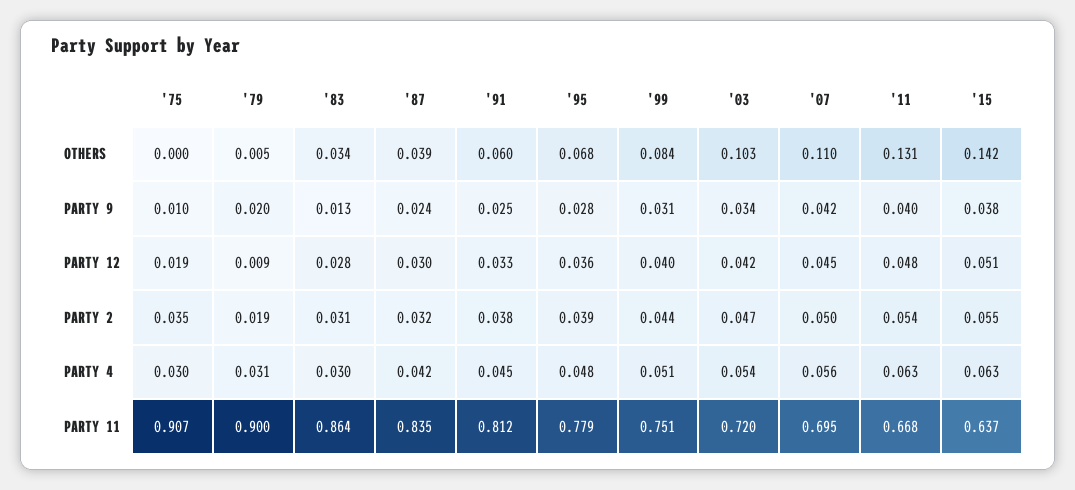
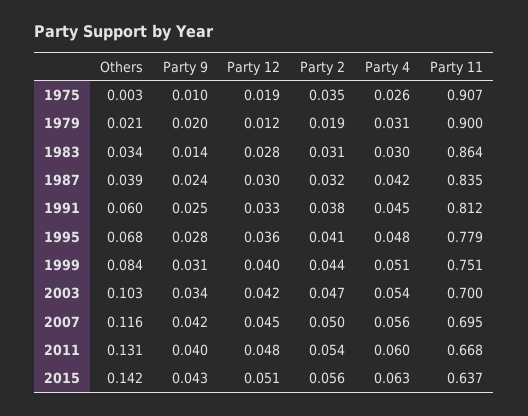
'75, OTHERS: 0 -> 0.003
'79, OTHERS: 0.005 -> 0.021
'07, OTHERS: 0.11 -> 0.116
'83, PARTY 9: 0.013 -> 0.014
'15, PARTY 9: 0.038 -> 0.043
'79, PARTY 12: 0.009 -> 0.012
'95, PARTY 2: 0.039 -> 0.041
'15, PARTY 2: 0.055 -> 0.056
'75, PARTY 4: 0.03 -> 0.026
'11, PARTY 4: 0.063 -> 0.06
'03, PARTY 11: 0.72 -> 0.7

